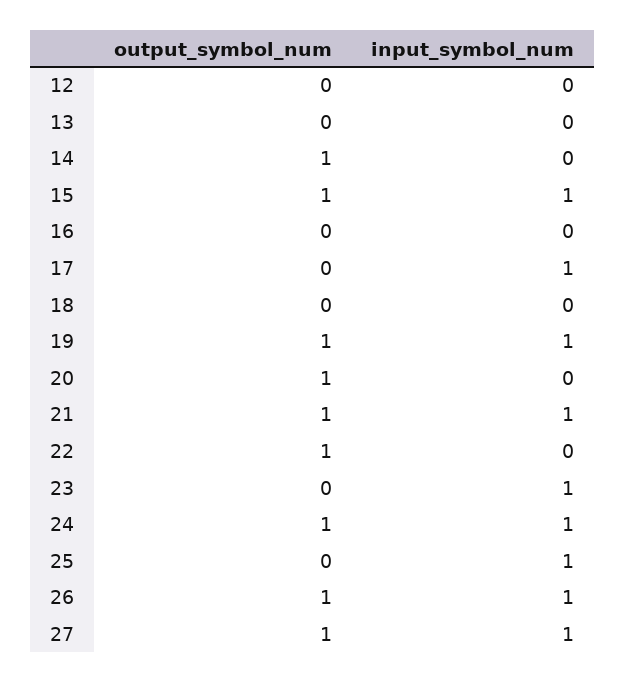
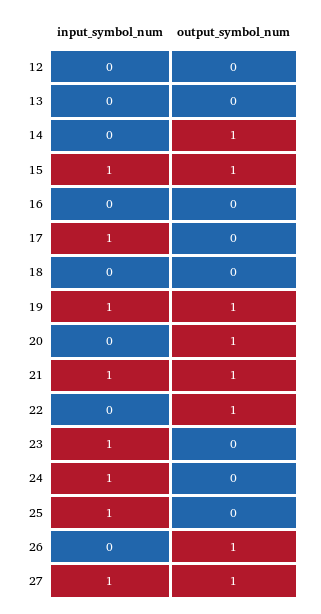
output_symbol_num, 24: 1 -> 0
input_symbol_num, 26: 1 -> 0

